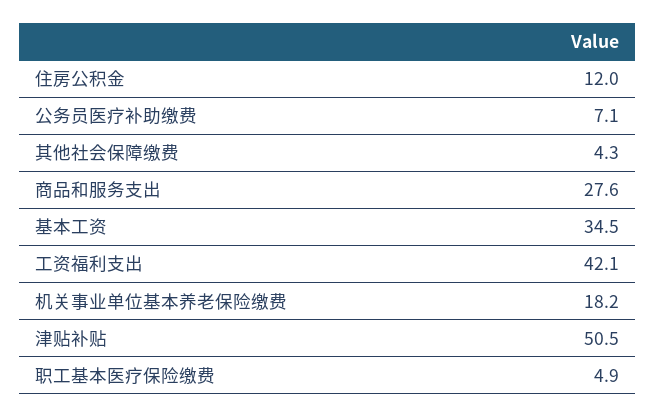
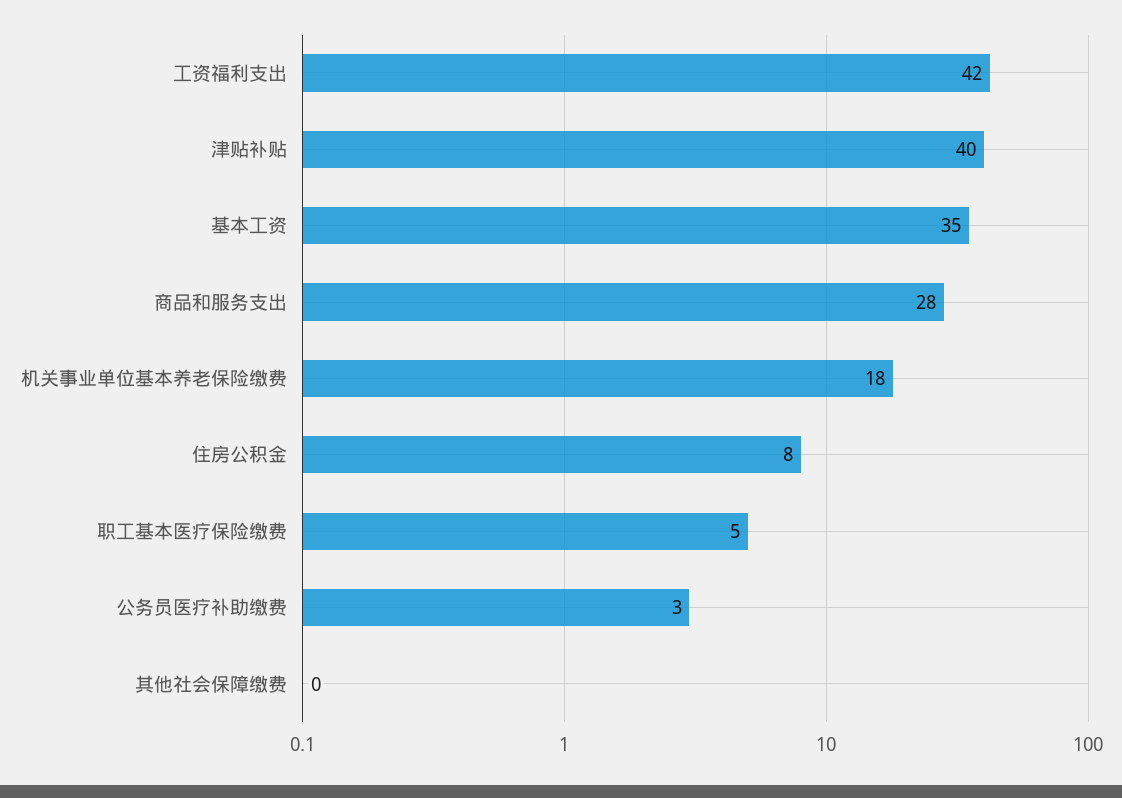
住房公积金: 12 -> 8
公务员医疗补助缴费: 7.1 -> 3
其他社会保障缴费: 4.3 -> 0
津贴补贴: 50.5 -> 40

